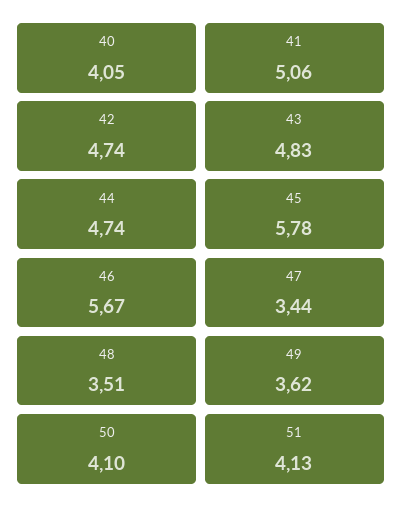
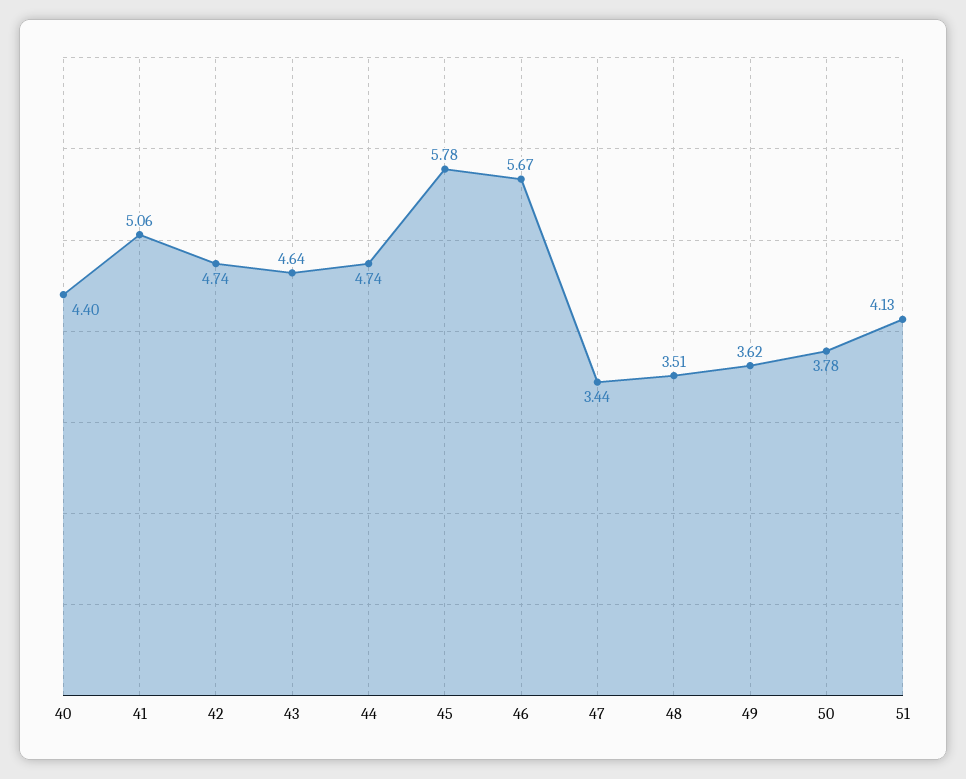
40: 4.05 -> 4.4
43: 4.83 -> 4.64
50: 4.1 -> 3.78

